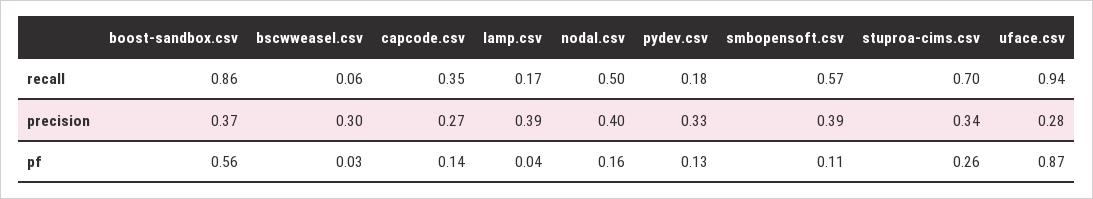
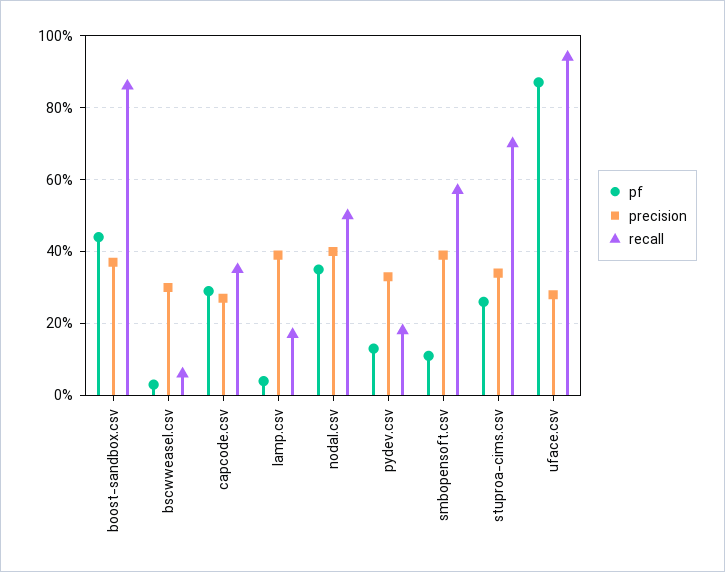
pf, boost-sandbox.csv: 0.56 -> 0.45
pf, capcode.csv: 0.14 -> 0.3
pf, nodal.csv: 0.16 -> 0.35

